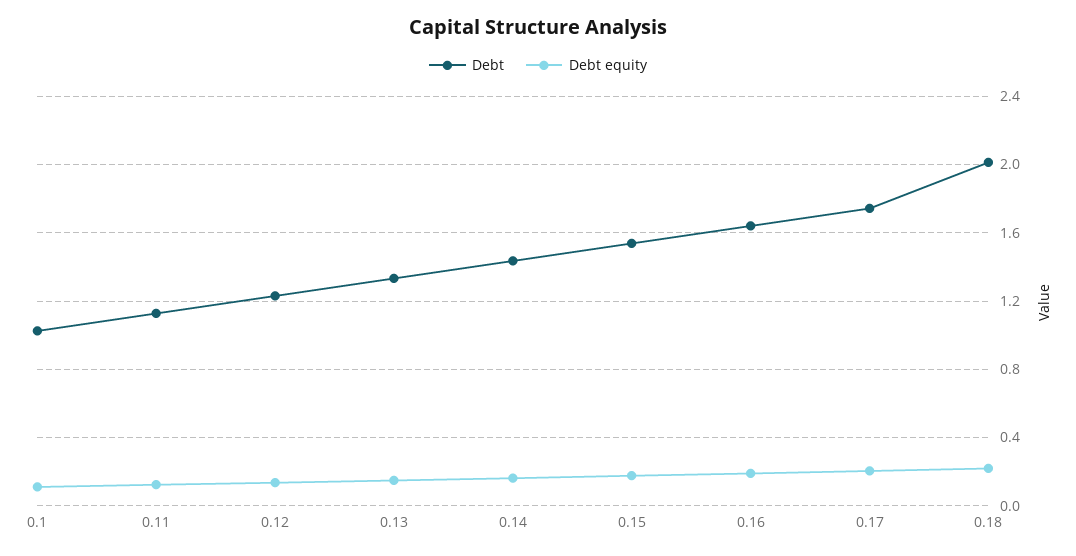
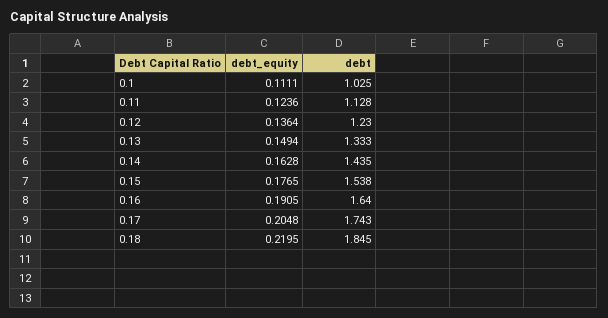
Debt, 0.18: 2 -> 1.845

